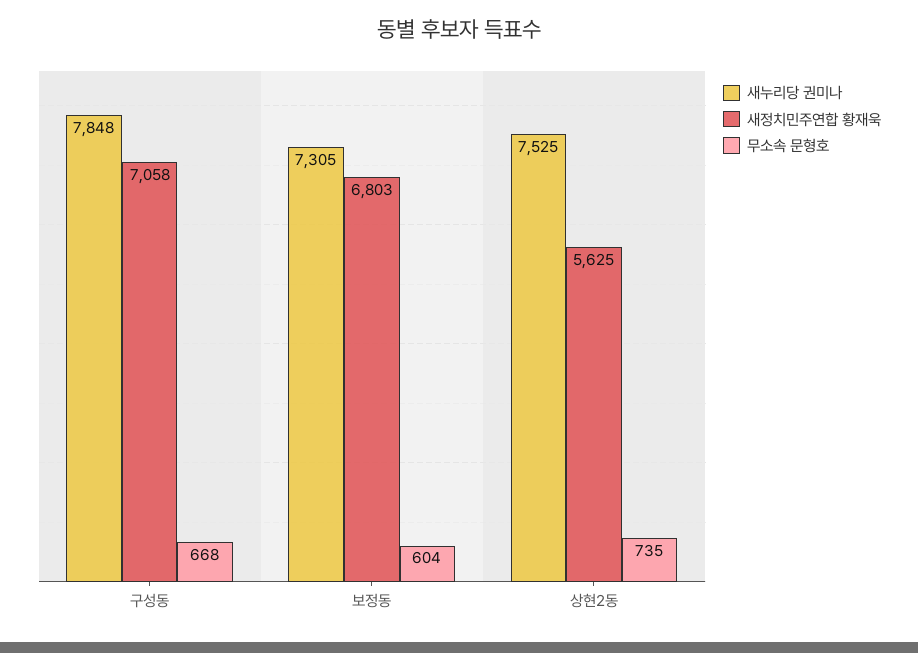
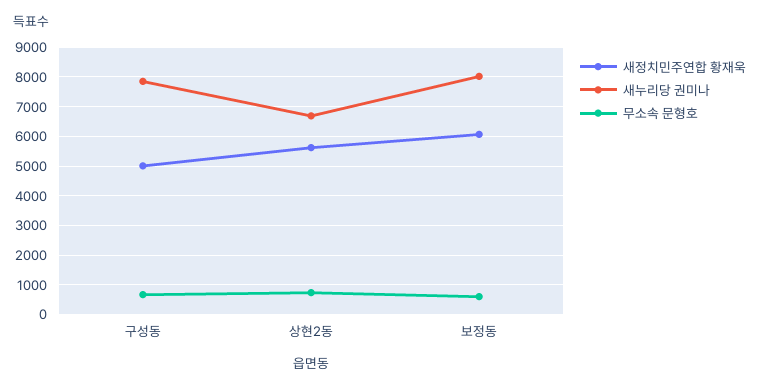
새정치민주연합 황재욱, 구성동: 7058 -> 5000
새누리당 권미나, 보정동: 7305 -> 8000
새정치민주연합 황재욱, 보정동: 6803 -> 6000
새누리당 권미나, 상현2동: 7525 -> 6750

